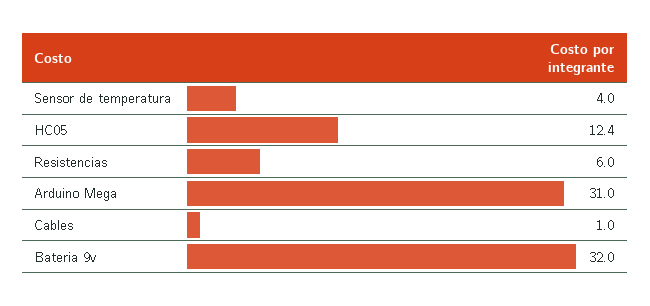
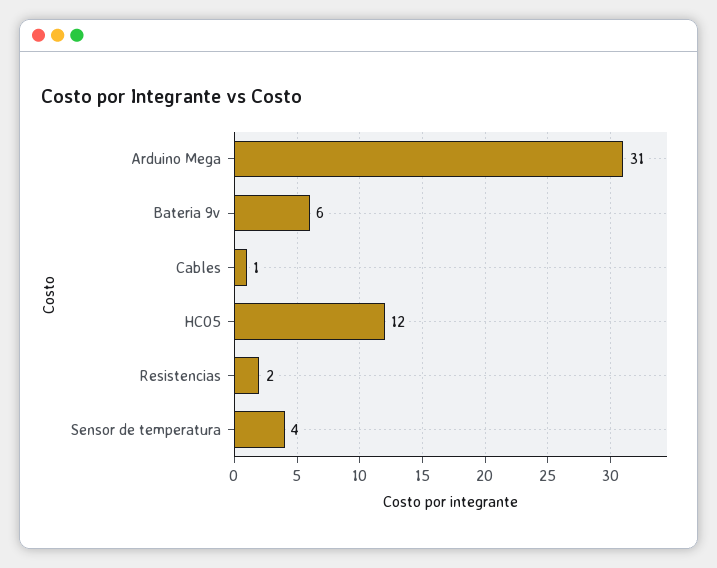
Resistencias: 6 -> 2
Bateria 9v: 32 -> 6

